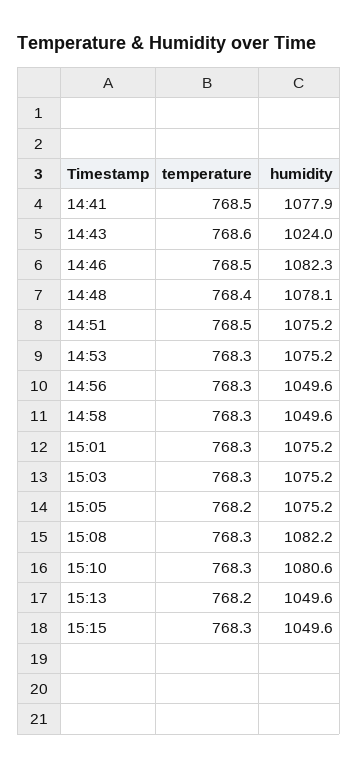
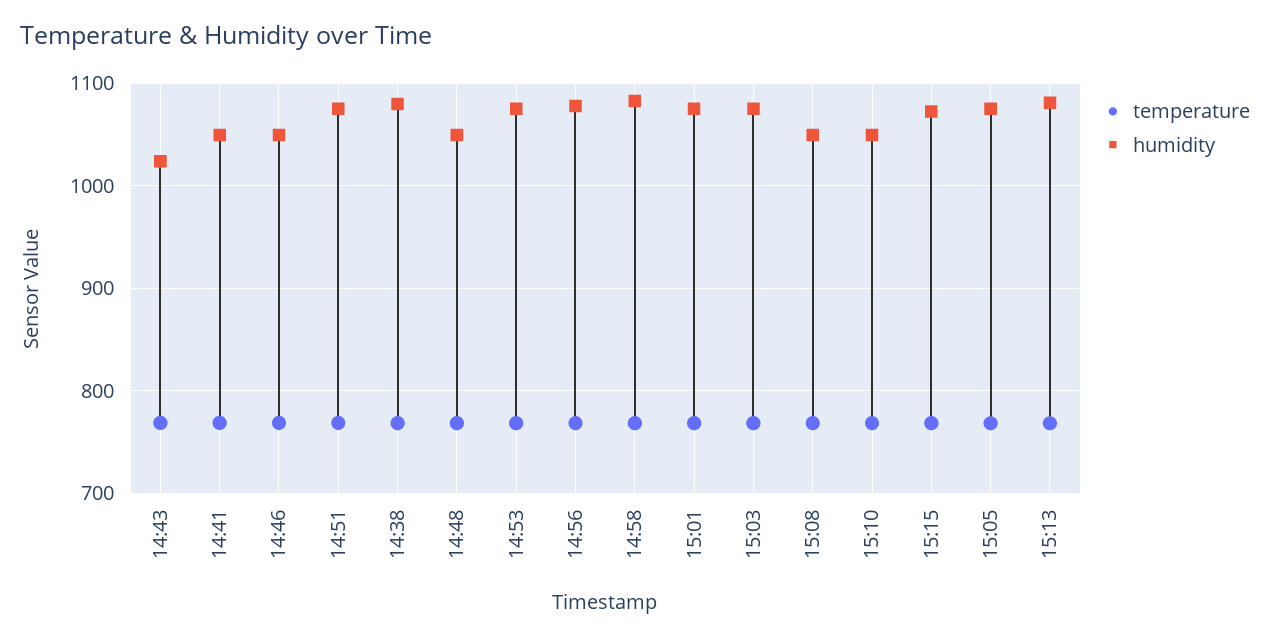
humidity, 14:41: 1077.9 -> 1050
humidity, 14:46: 1082.3 -> 1050
humidity, 14:48: 1078.1 -> 1050
humidity, 14:56: 1049.6 -> 1080
humidity, 14:58: 1049.6 -> 1080
humidity, 15:08: 1082.2 -> 1050
humidity, 15:10: 1080.6 -> 1050
humidity, 15:13: 1049.6 -> 1080
humidity, 15:15: 1049.6 -> 1070
temperature, 14:38: none -> 770
humidity, 14:38: none -> 1080

